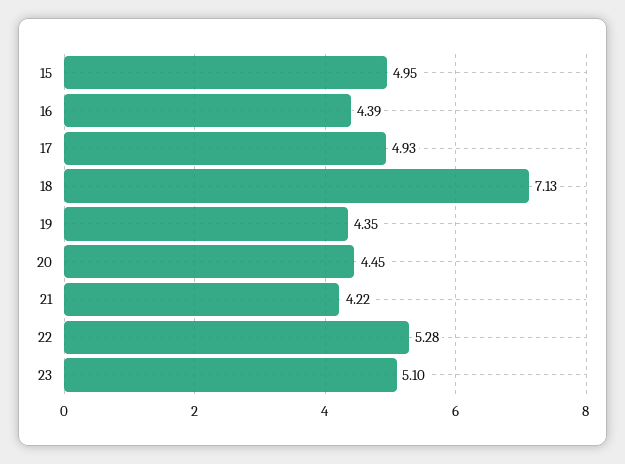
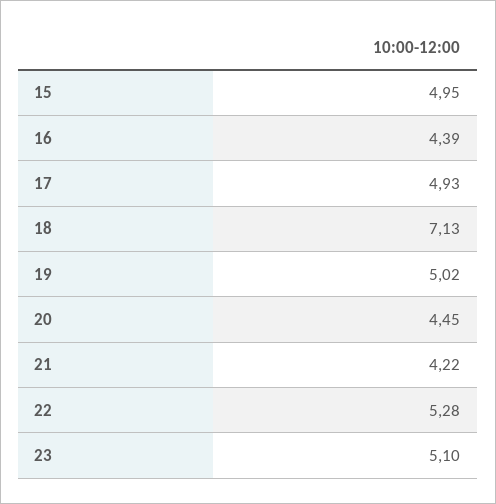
19: 4.35 -> 5.02

